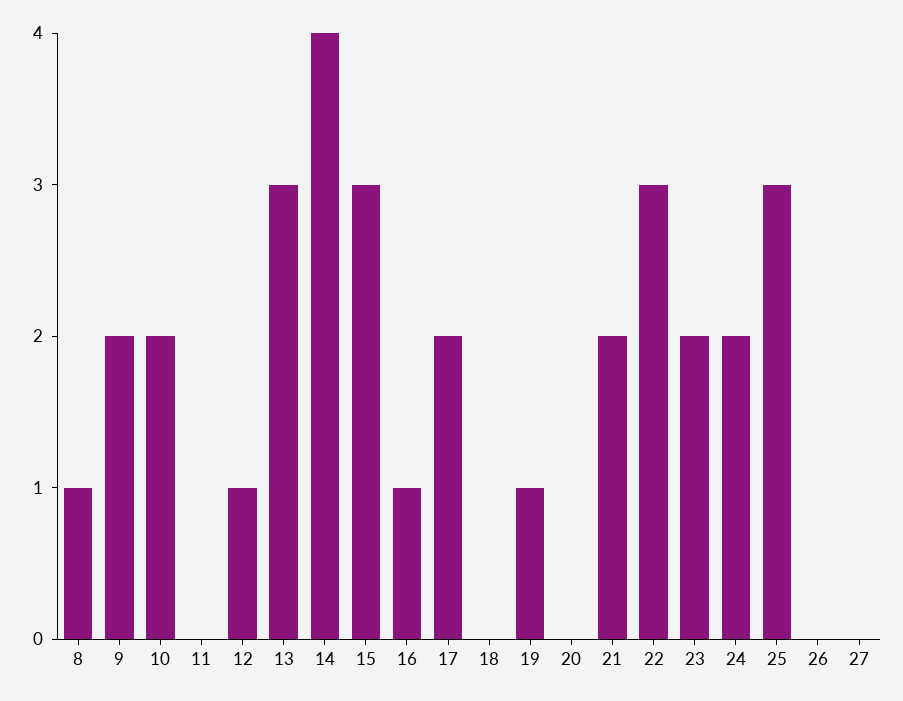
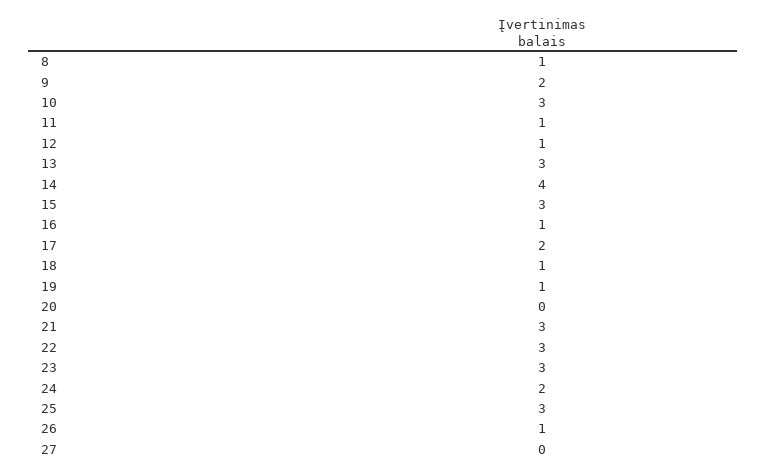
10: 2 -> 3
11: 0 -> 1
18: 0 -> 1
21: 2 -> 3
23: 2 -> 3
26: 0 -> 1

